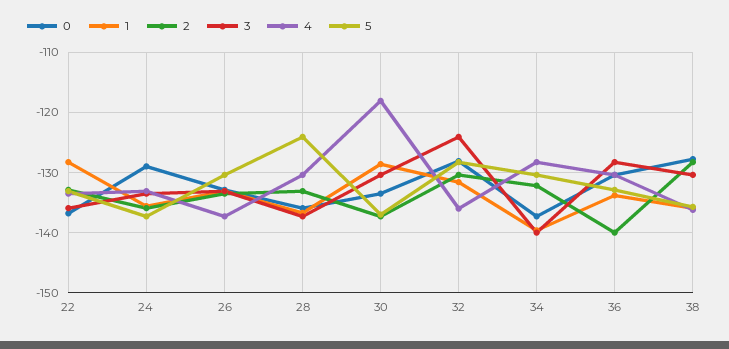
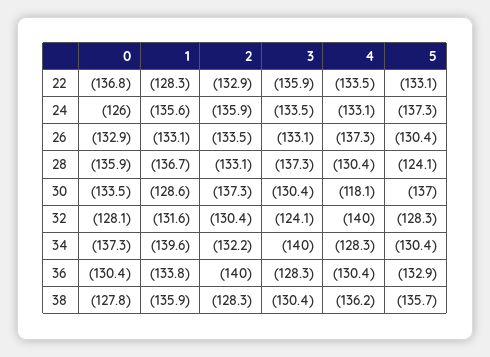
0, 24: -129 -> -126
4, 32: -136 -> -140

